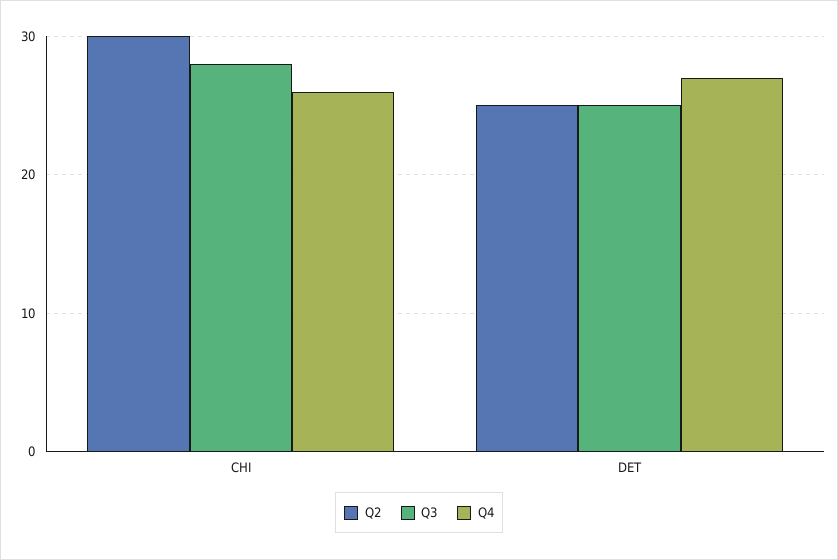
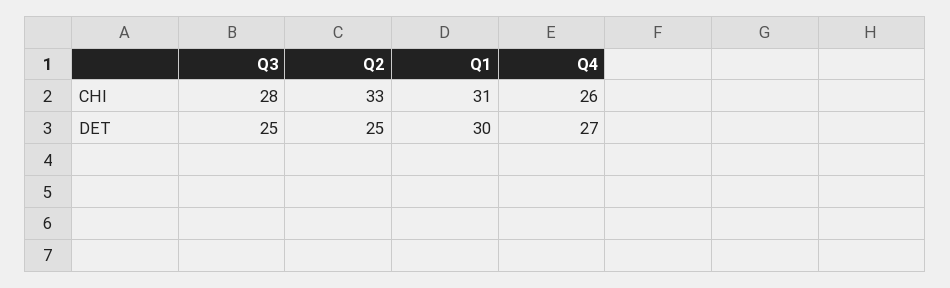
Q2, CHI: 30 -> 33
Q1, CHI: none -> 31
Q1, DET: none -> 30

